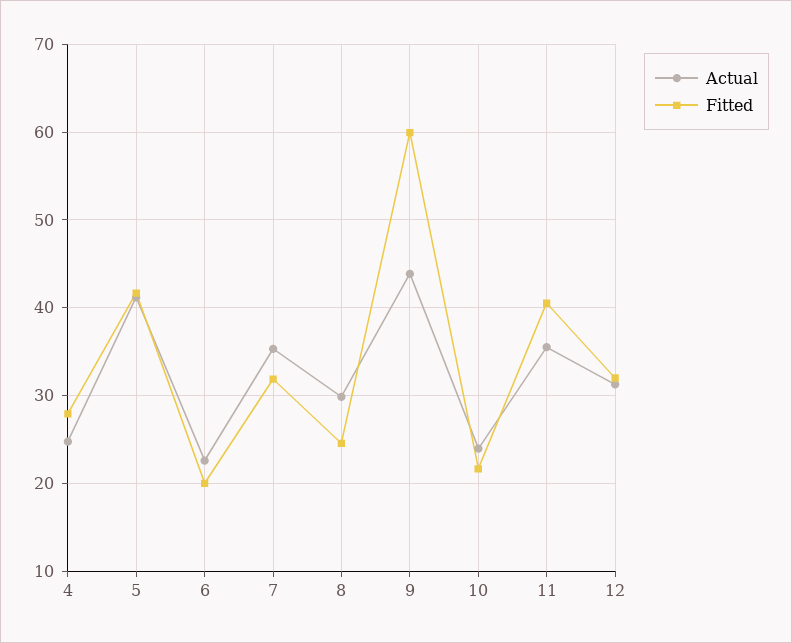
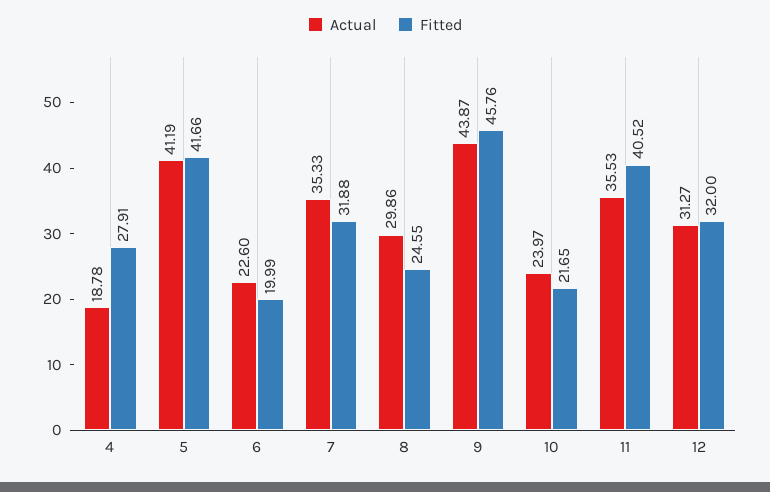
Actual, 4: 25 -> 18.78
Fitted, 9: 60 -> 45.76

